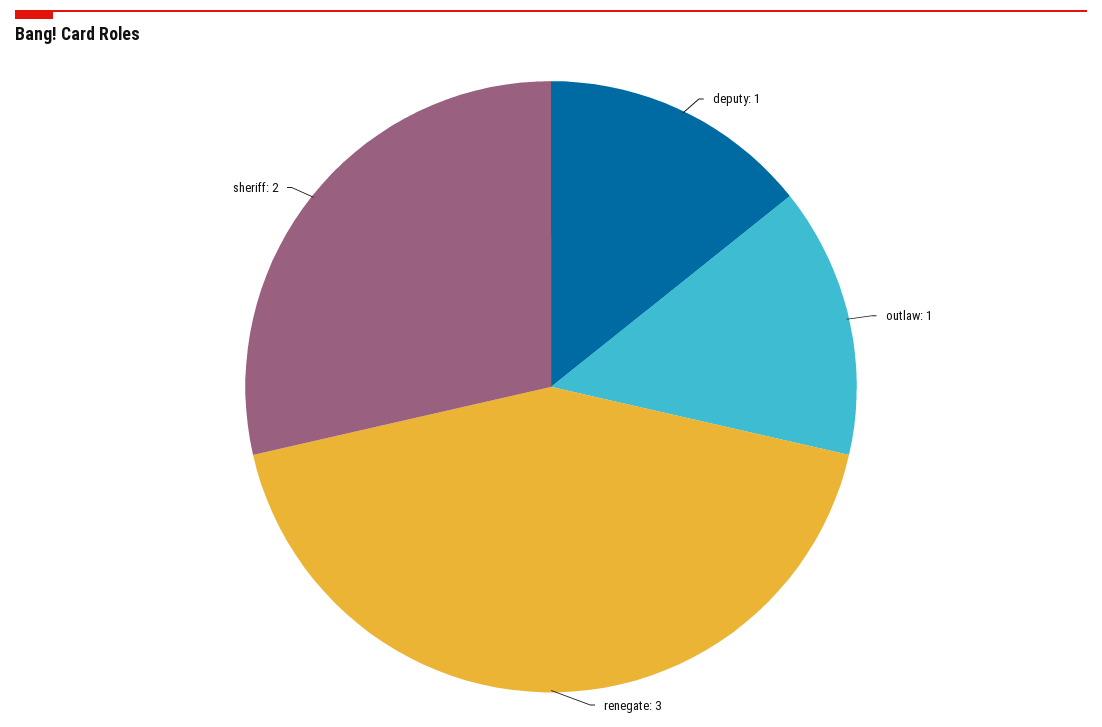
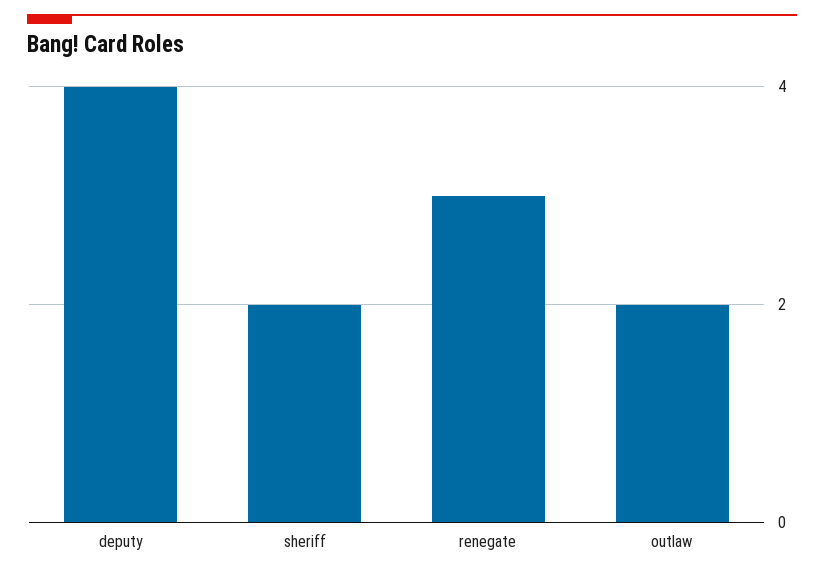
deputy: 1 -> 4
outlaw: 1 -> 2

